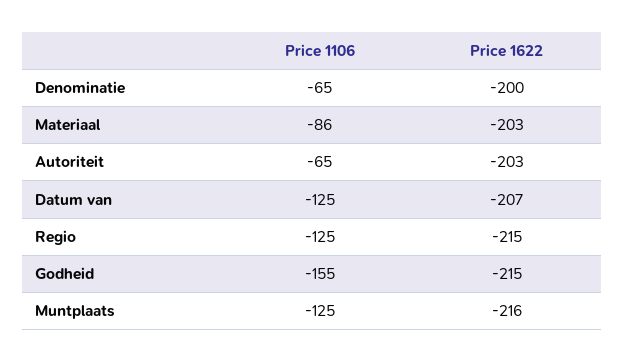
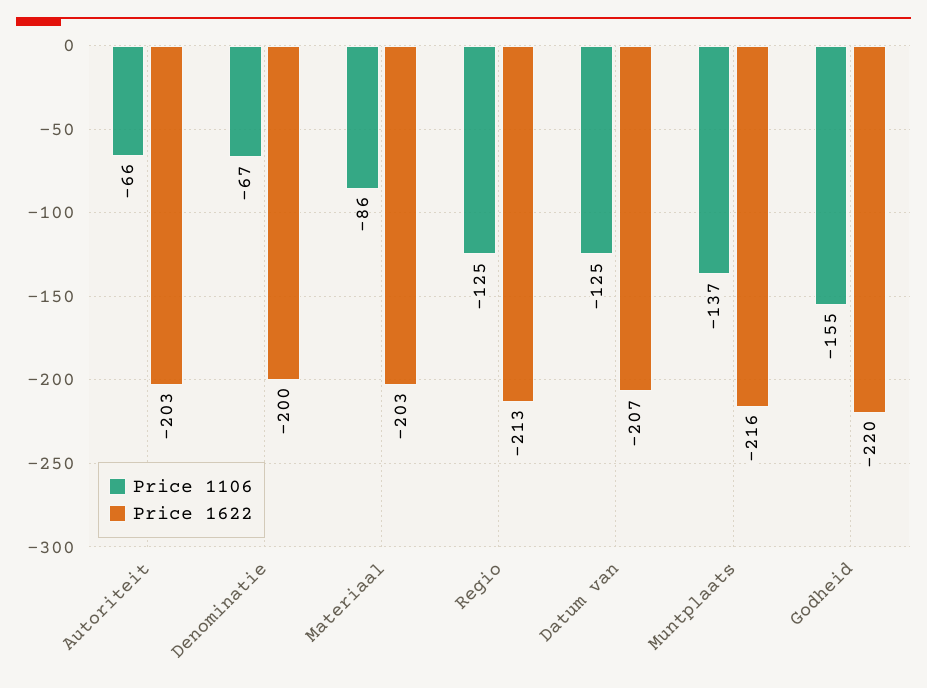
Price 1106, Denominatie: -65 -> -67
Price 1106, Autoriteit: -65 -> -66
Price 1622, Regio: -215 -> -213
Price 1622, Godheid: -215 -> -220
Price 1106, Muntplaats: -125 -> -137

